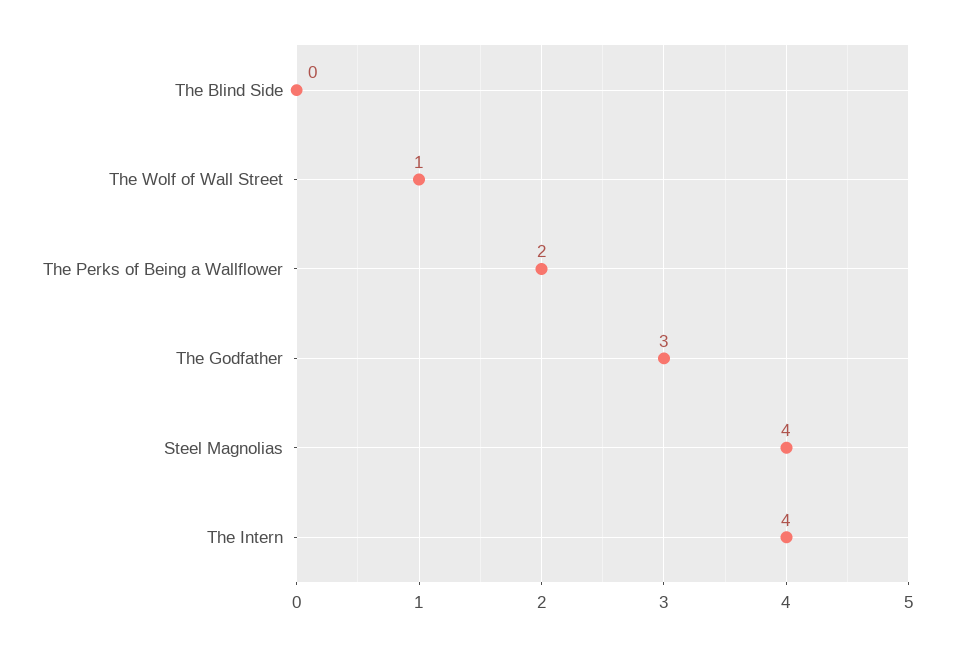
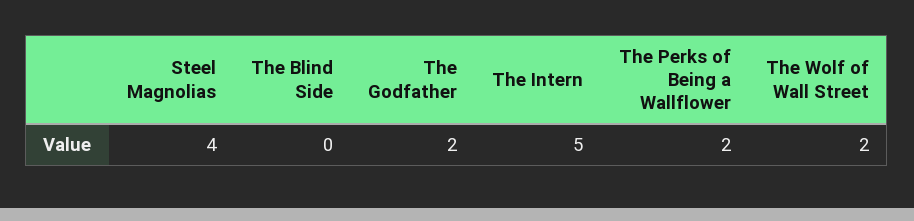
The Wolf of Wall Street: 1 -> 2
The Godfather: 3 -> 2
The Intern: 4 -> 5

